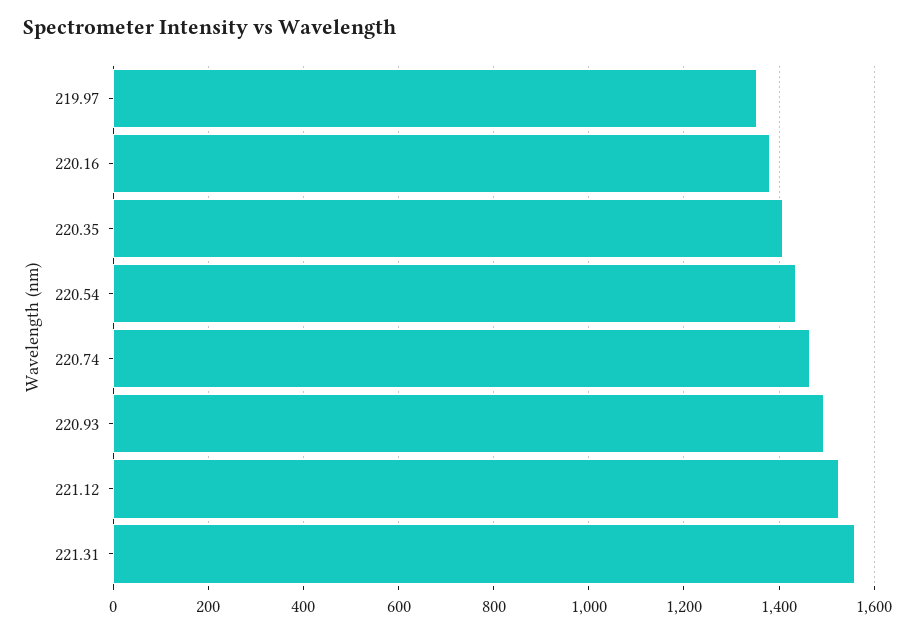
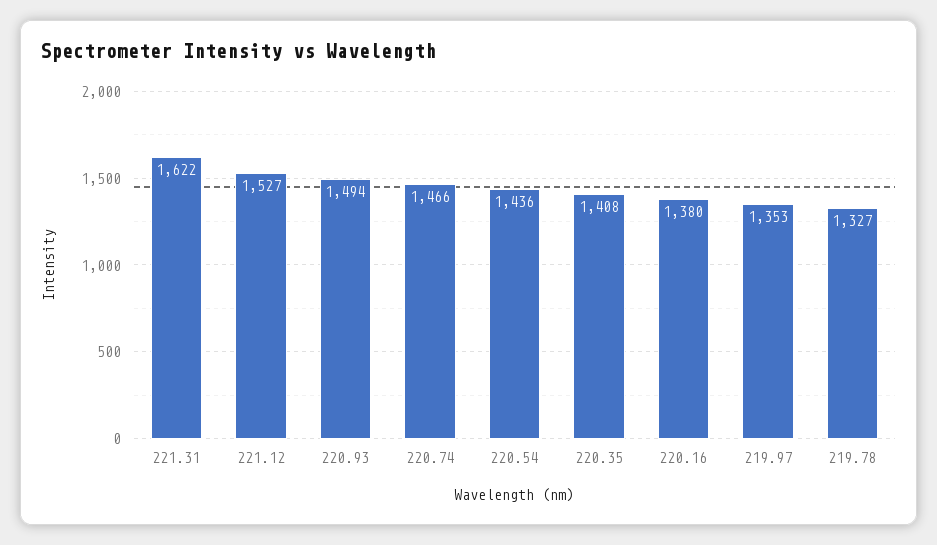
221.31: 1560 -> 1622
219.78: none -> 1327

